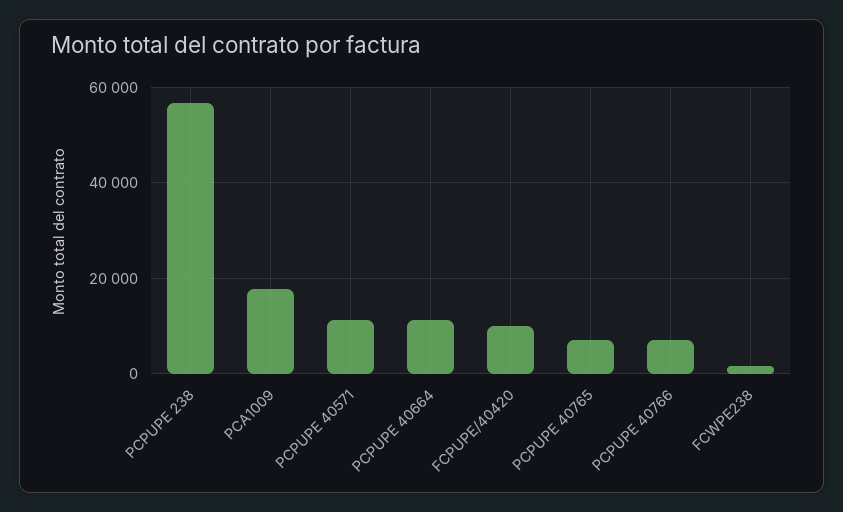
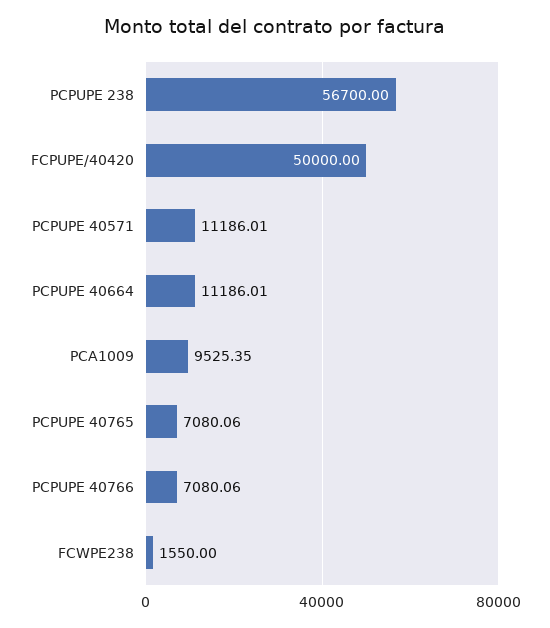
PCA1009: 18000 -> 9525.35
FCPUPE/40420: 10000 -> 50000

